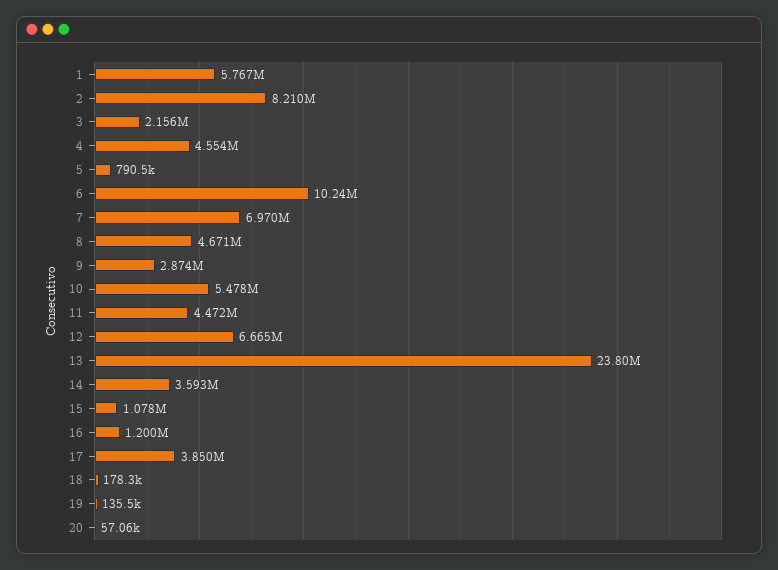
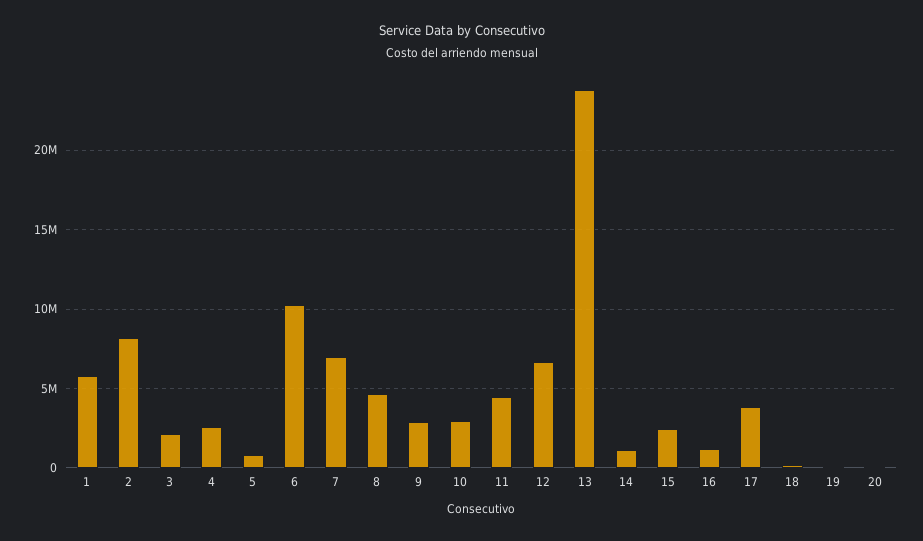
4: 4554000 -> 2500000
10: 5478000 -> 3000000
14: 3593000 -> 1000000
15: 1078000 -> 2500000

